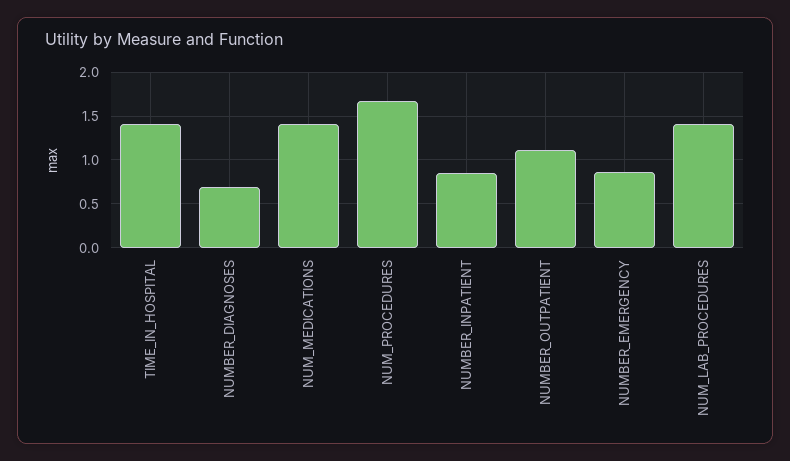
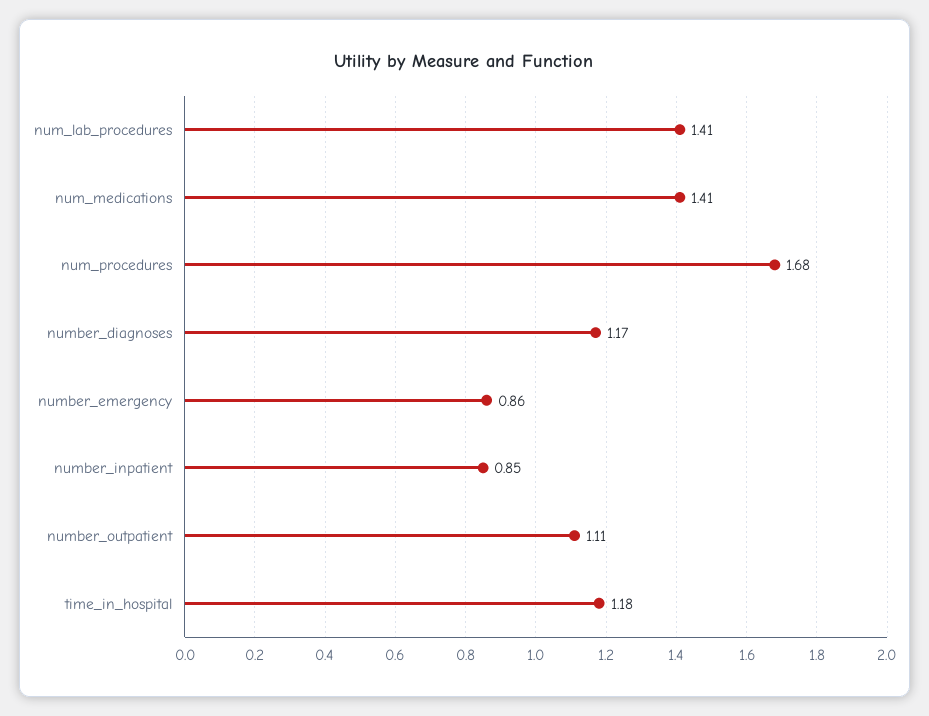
TIME_IN_HOSPITAL: 1.4 -> 1.18
NUMBER_DIAGNOSES: 0.7 -> 1.17

